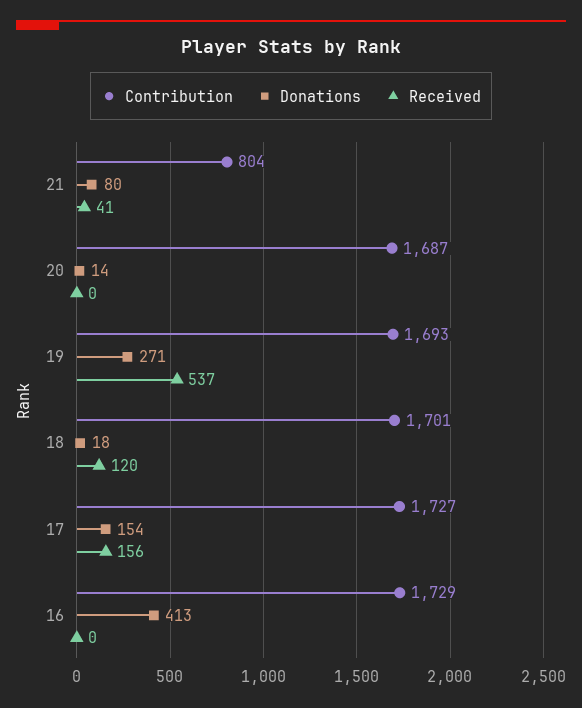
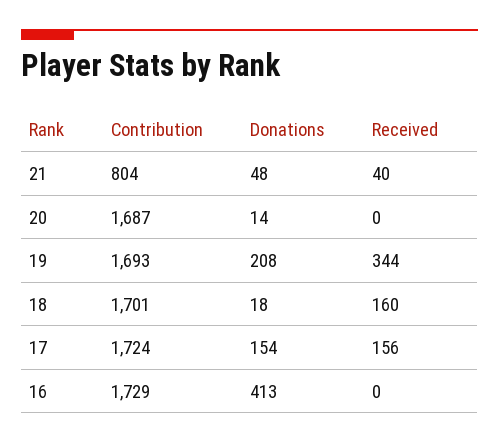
Donations, 21: 80 -> 48
Received, 21: 41 -> 40
Donations, 19: 271 -> 208
Received, 19: 537 -> 344
Received, 18: 120 -> 160
Contribution, 17: 1727 -> 1724

